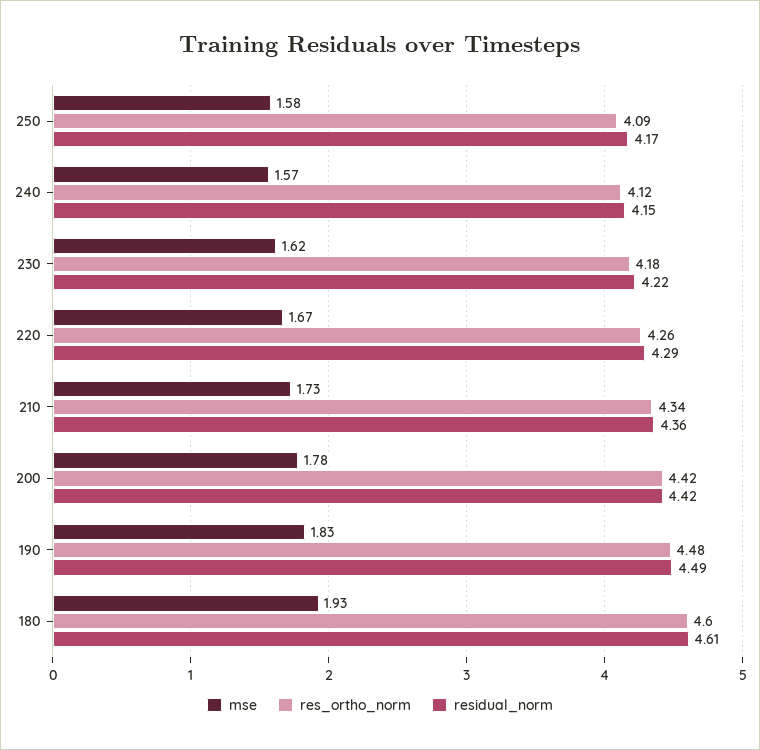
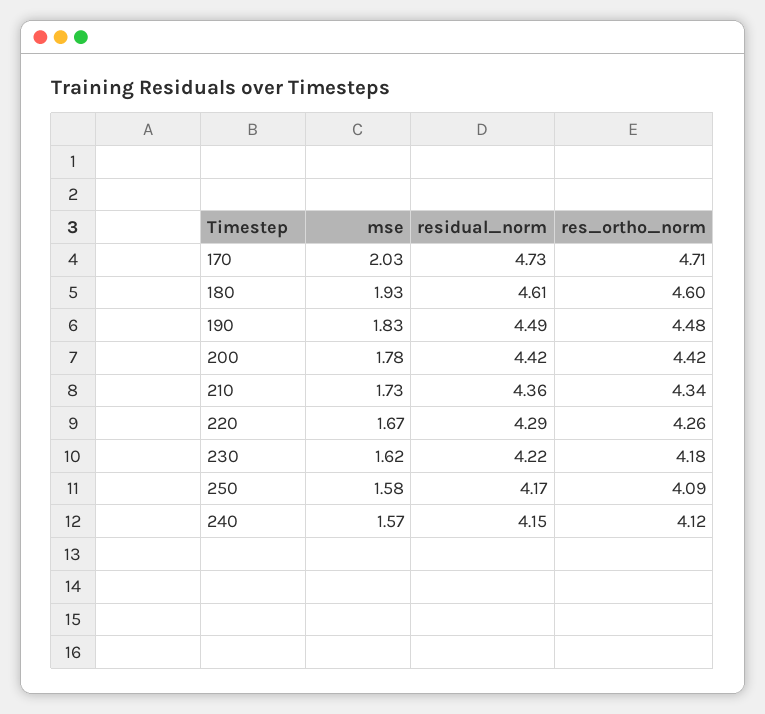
mse, 170: none -> 2.03
residual_norm, 170: none -> 4.73
res_ortho_norm, 170: none -> 4.71

